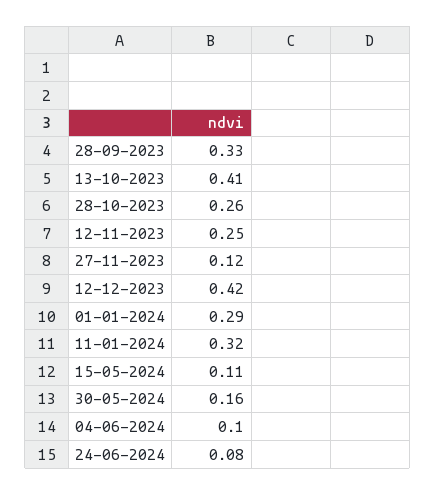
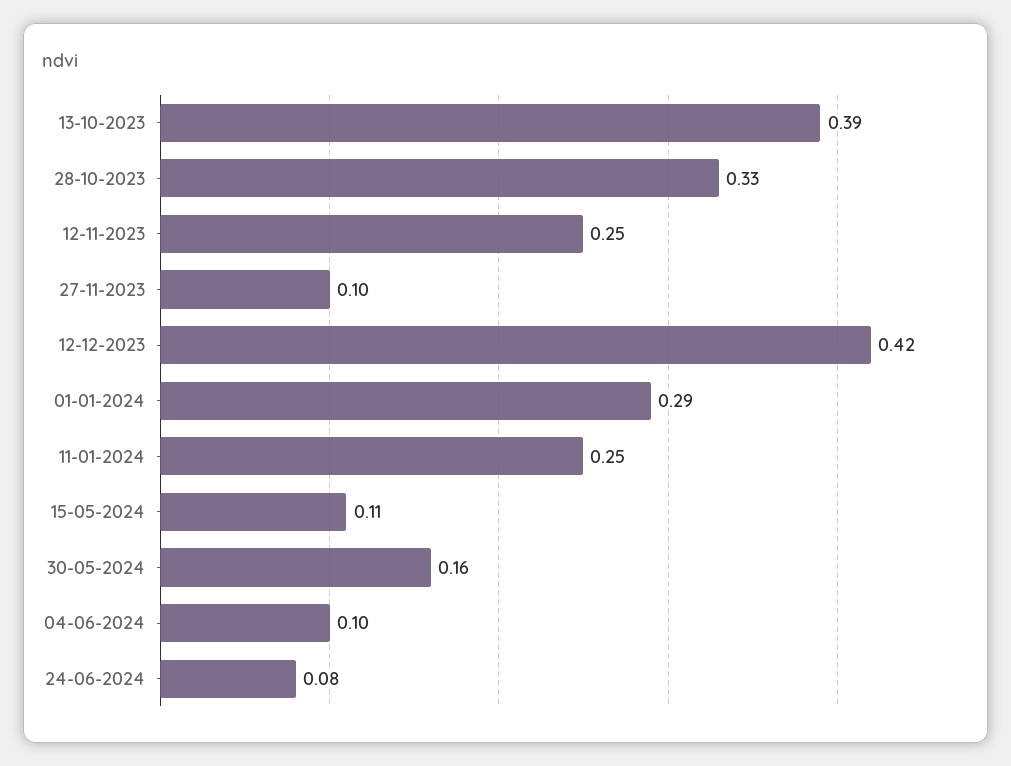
28-09-2023: 0.33 -> none
13-10-2023: 0.41 -> 0.39
28-10-2023: 0.26 -> 0.33
27-11-2023: 0.12 -> 0.1
11-01-2024: 0.32 -> 0.25

